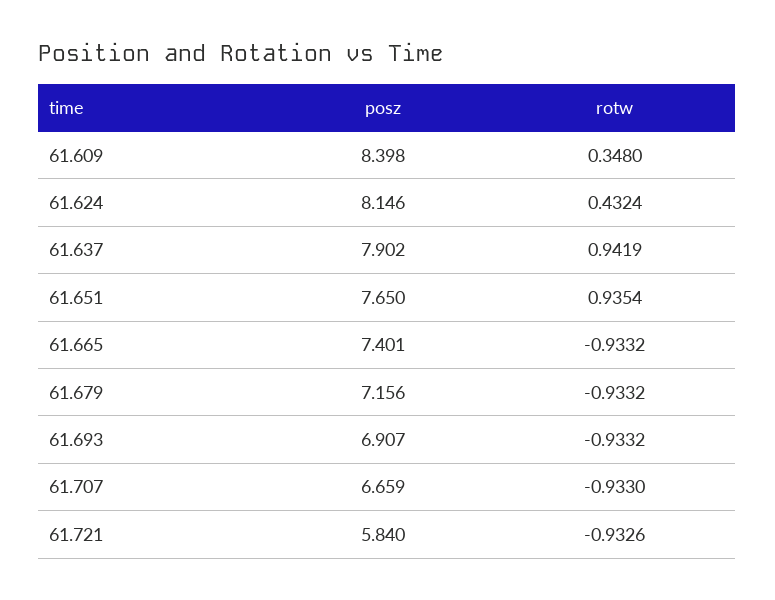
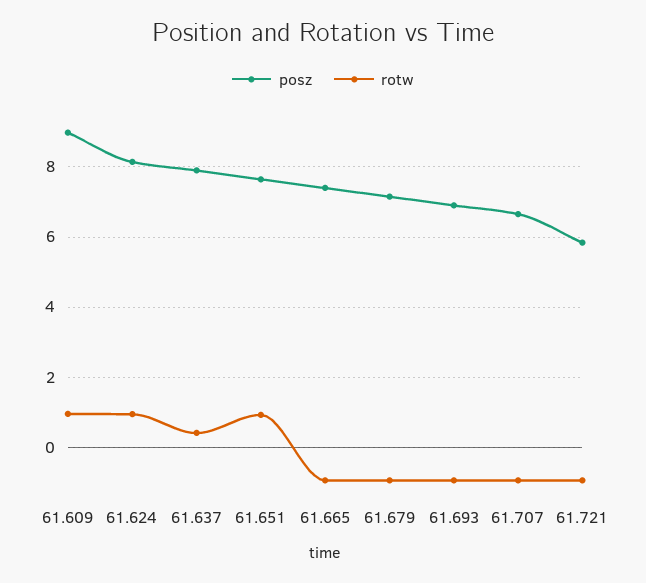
posz, 61.609: 8.398 -> 9
rotw, 61.609: 0.348 -> 1
rotw, 61.624: 0.4324 -> 1
rotw, 61.637: 0.9419 -> 0.4

